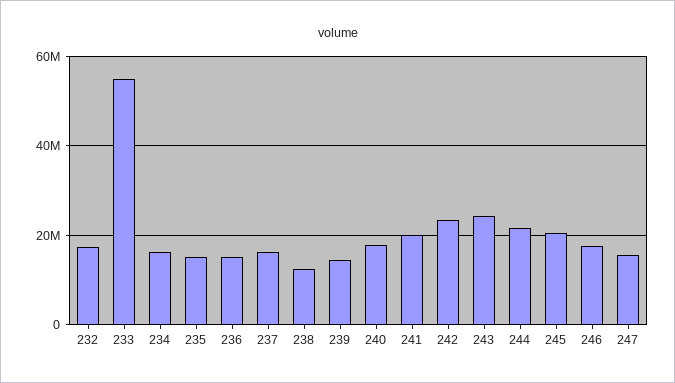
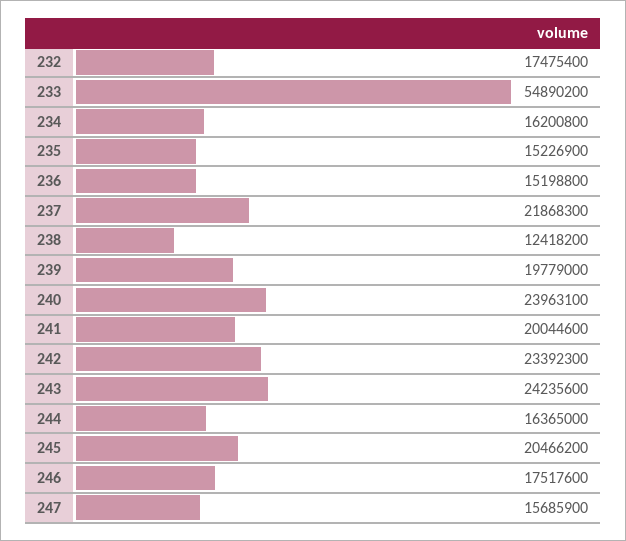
237: 16000000 -> 21868300
239: 14000000 -> 19779000
240: 18000000 -> 23963100
244: 22000000 -> 16365000

